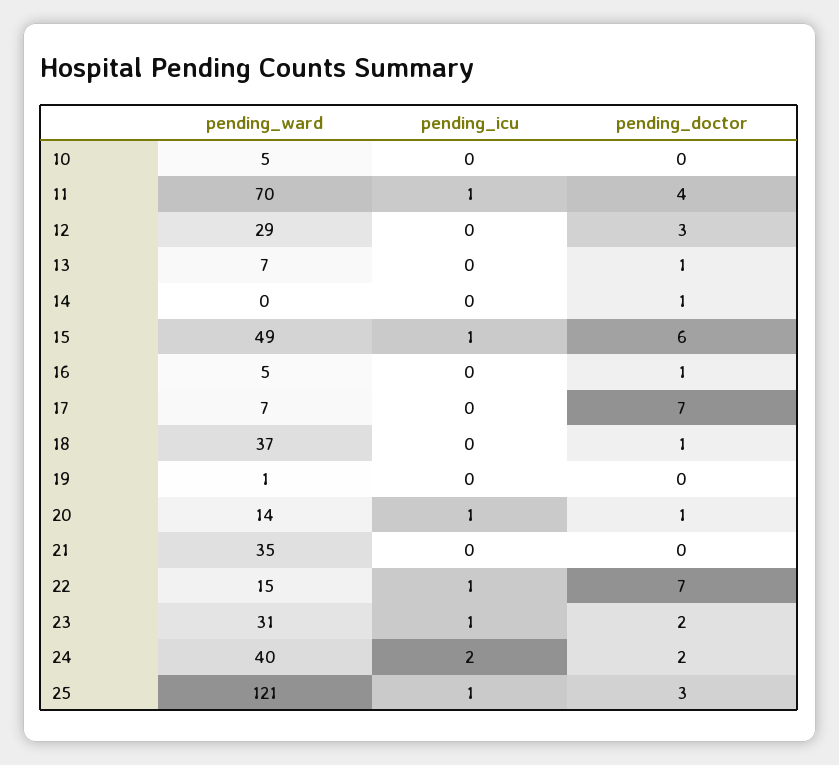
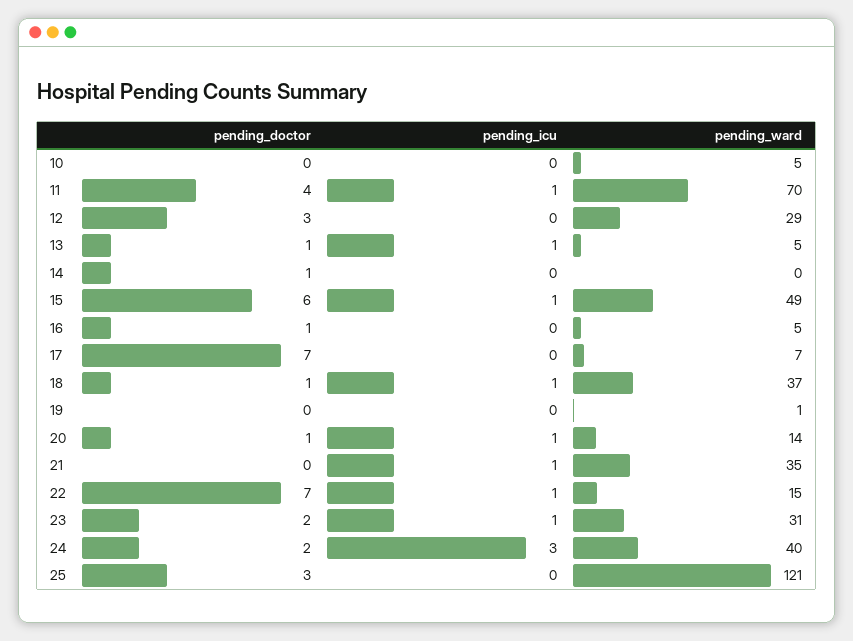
pending_ward, 13: 7 -> 5
pending_icu, 13: 0 -> 1
pending_icu, 18: 0 -> 1
pending_icu, 21: 0 -> 1
pending_icu, 24: 2 -> 3
pending_icu, 25: 1 -> 0

